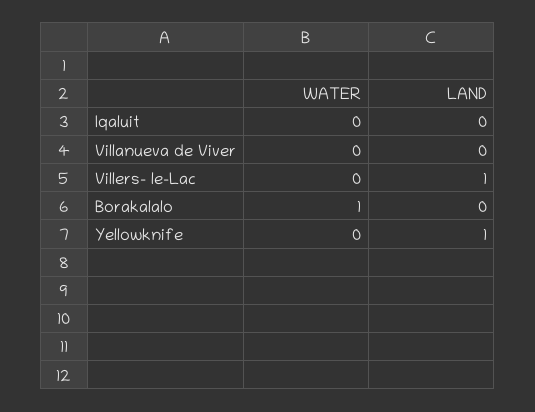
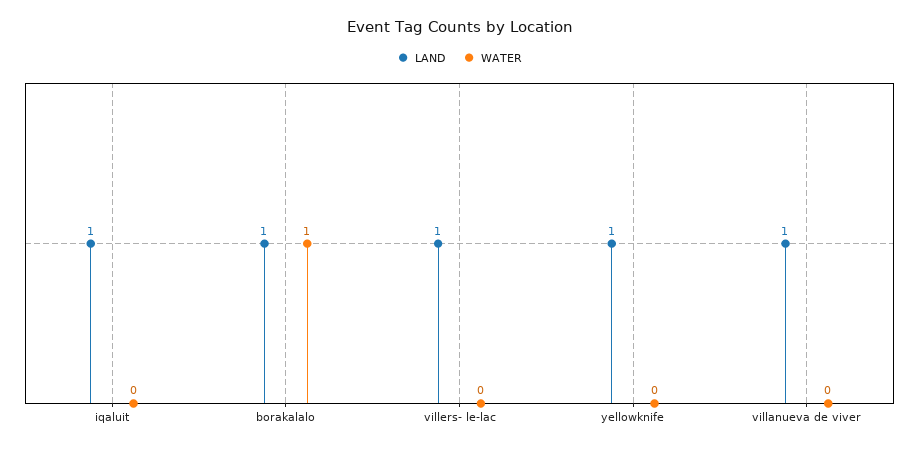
LAND, Iqaluit: 0 -> 1
LAND, Villanueva de Viver: 0 -> 1
LAND, Borakalalo: 0 -> 1

